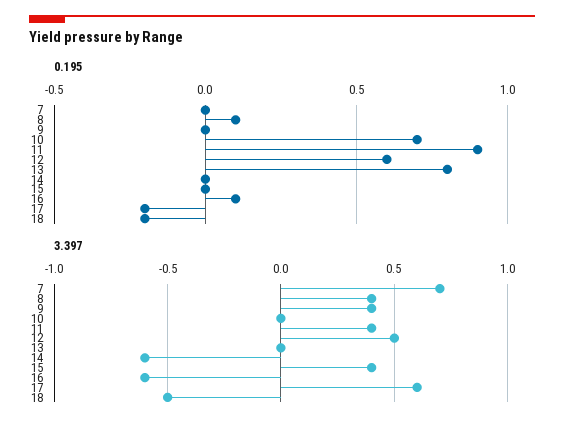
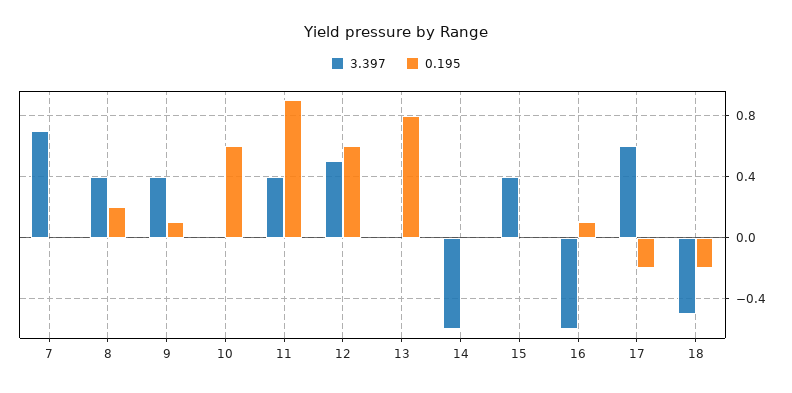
0.195, 8: 0.1 -> 0.2
0.195, 9: 0 -> 0.1
0.195, 10: 0.7 -> 0.6

